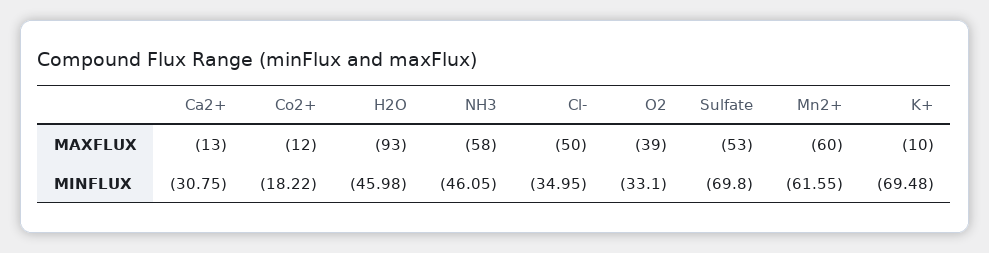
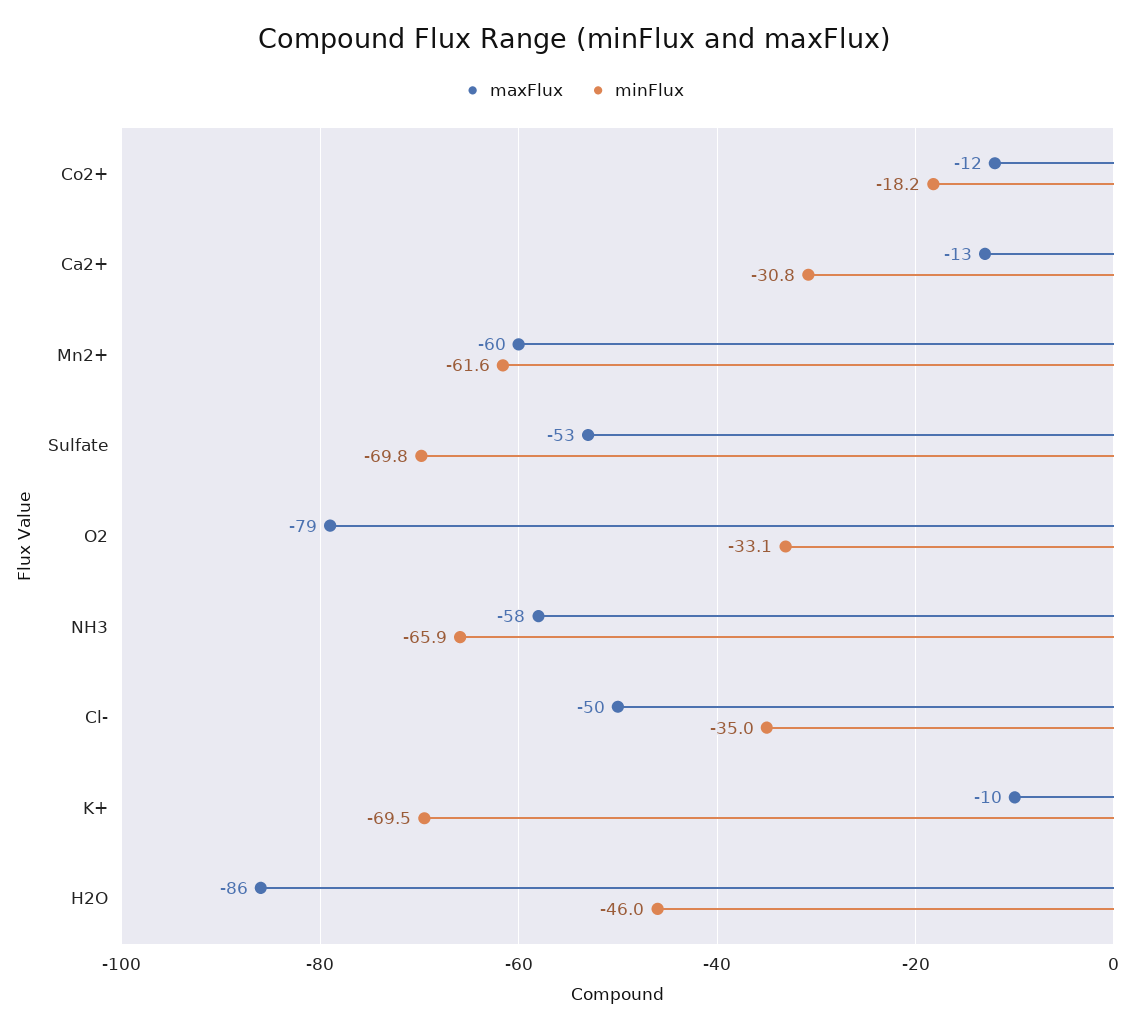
MAXFLUX, H2O: -93 -> -86
MAXFLUX, O2: -39 -> -79
MINFLUX, NH3: -46.05 -> -65.9

